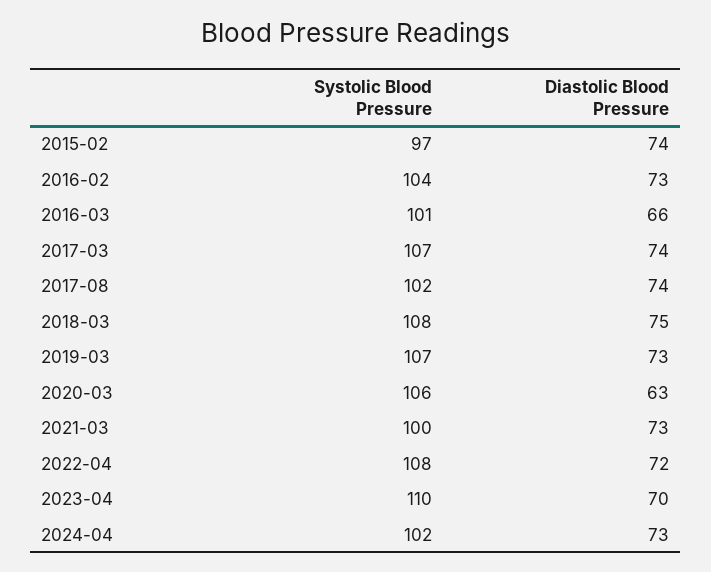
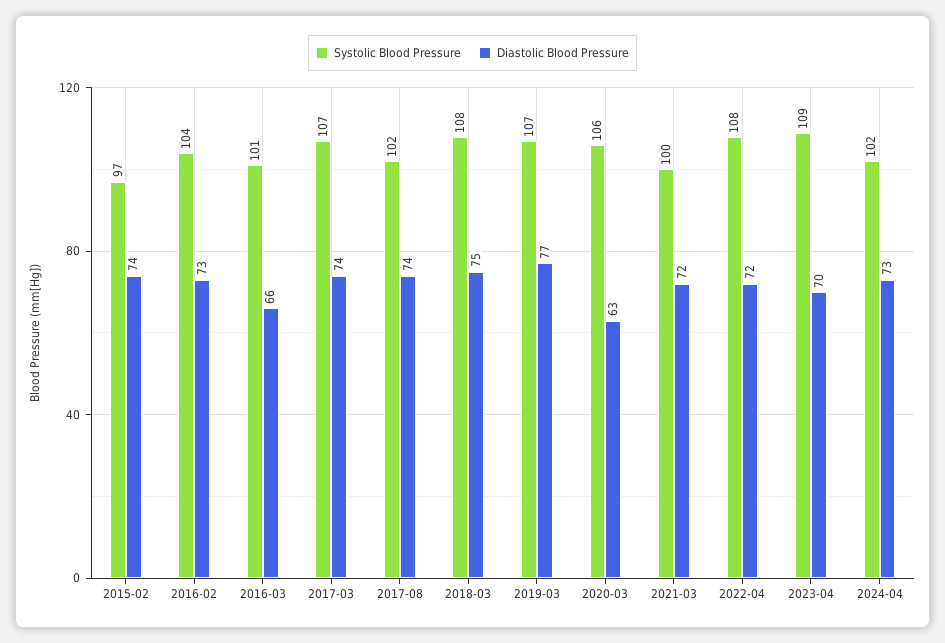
Diastolic Blood Pressure, 2019-03: 73 -> 77
Diastolic Blood Pressure, 2021-03: 73 -> 72
Systolic Blood Pressure, 2023-04: 110 -> 109

